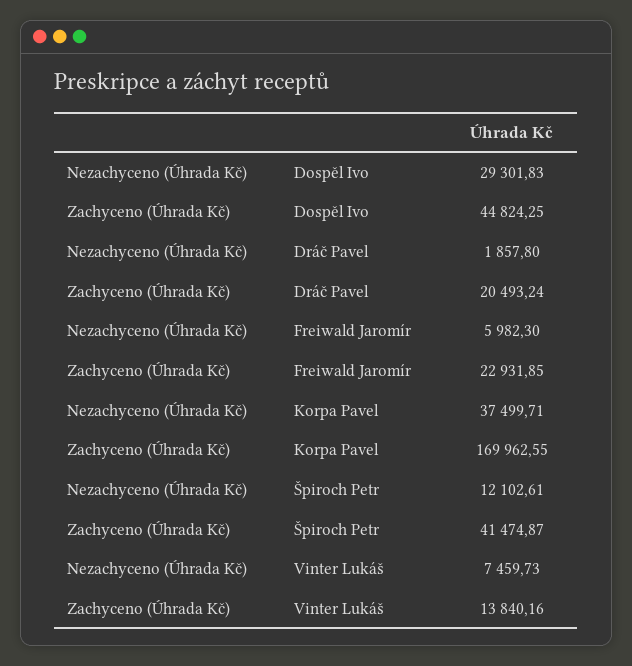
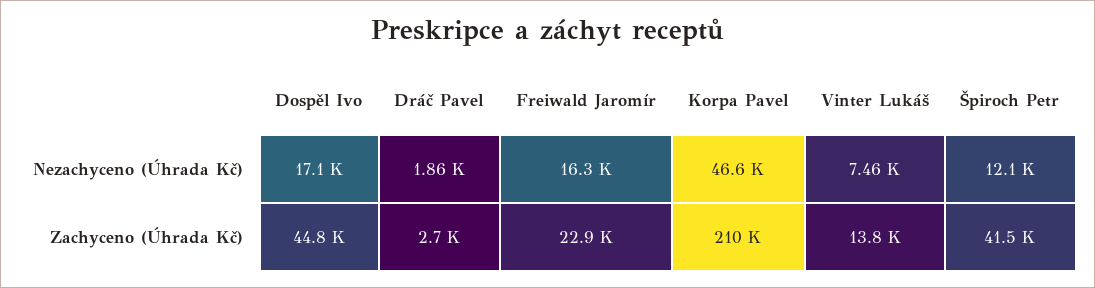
Nezachyceno (Úhrada Kč), Dospěl Ivo: 29301.83 -> 17100
Zachyceno (Úhrada Kč), Dráč Pavel: 20493.24 -> 2700
Nezachyceno (Úhrada Kč), Freiwald Jaromír: 5982.3 -> 16300
Nezachyceno (Úhrada Kč), Korpa Pavel: 37499.71 -> 46600
Zachyceno (Úhrada Kč), Korpa Pavel: 169962.55 -> 210000

